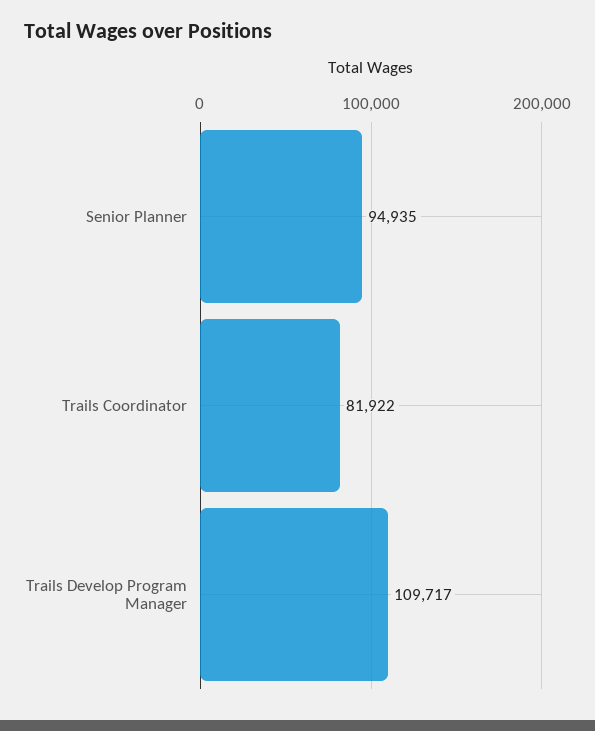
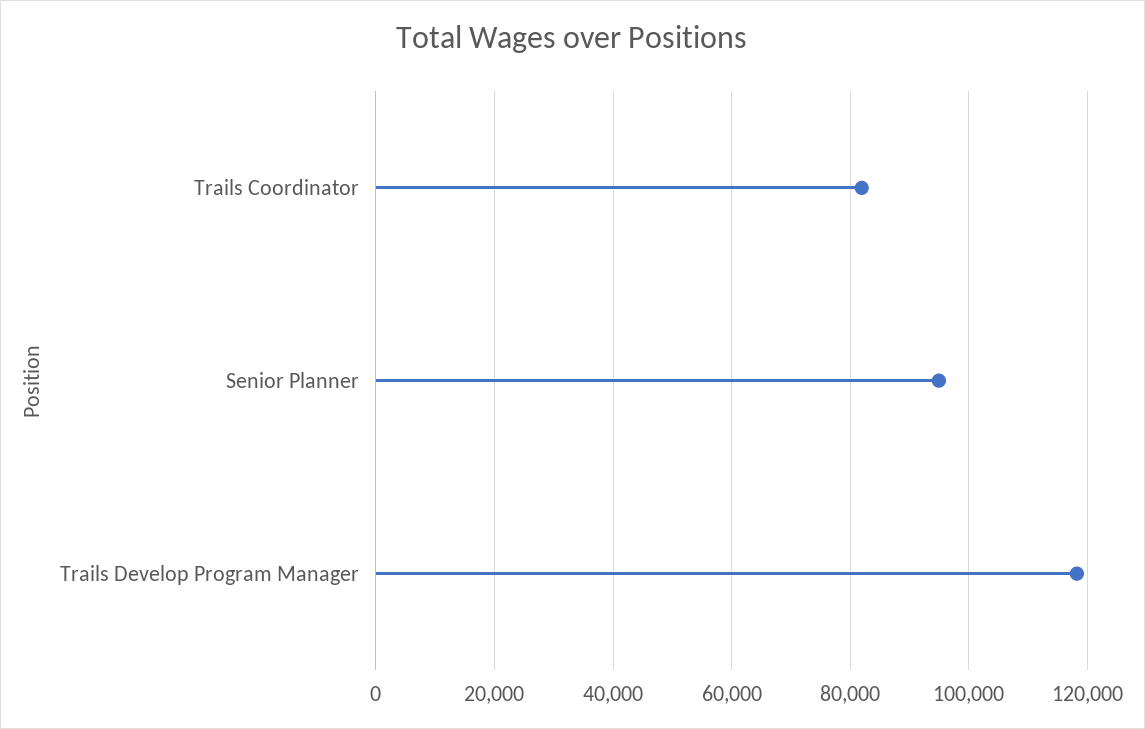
Trails Develop Program Manager: 109717 -> 118000

